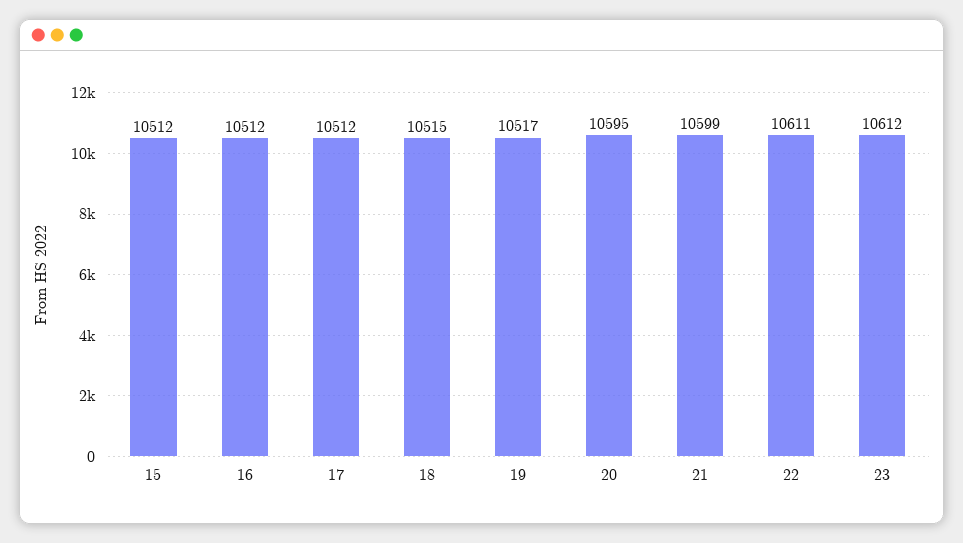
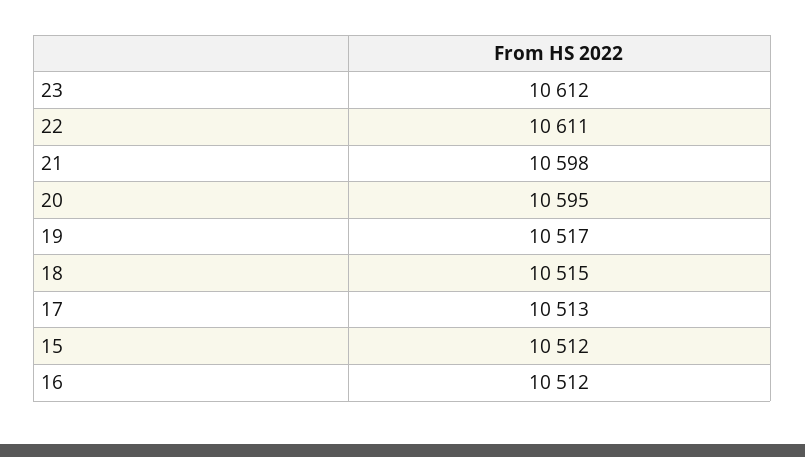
17: 10512 -> 10513
21: 10599 -> 10598

